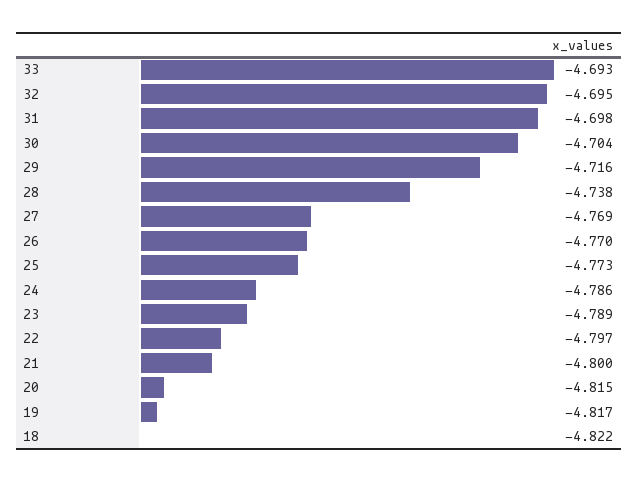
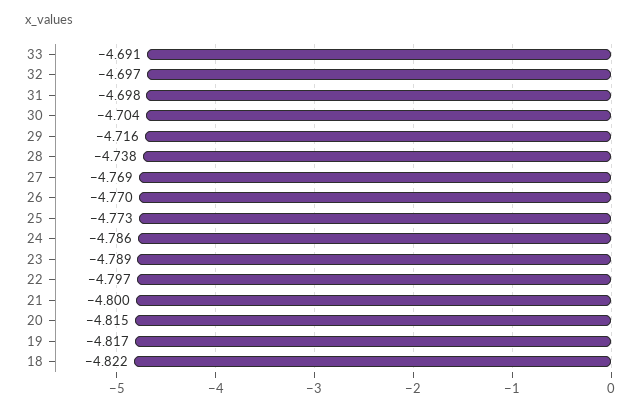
33: -4.693 -> -4.691
32: -4.695 -> -4.697

